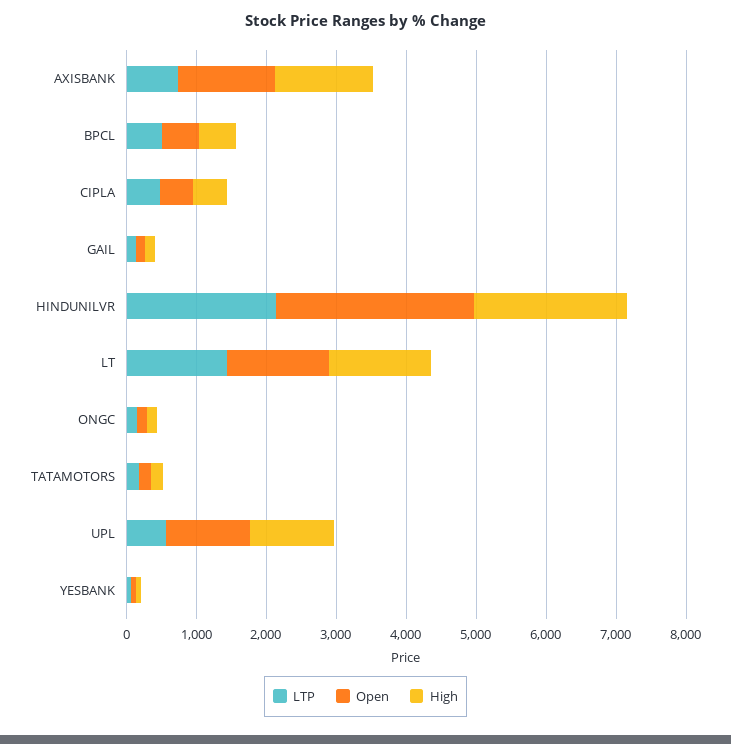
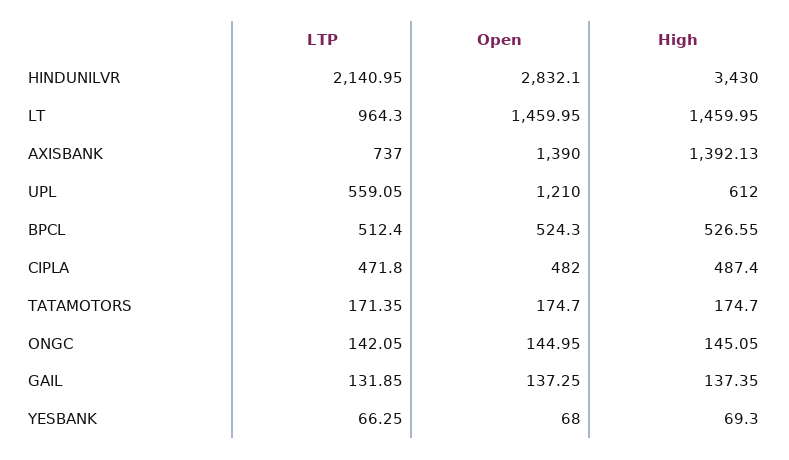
High, HINDUNILVR: 2200 -> 3430
LTP, LT: 1400 -> 964.3
High, UPL: 1200 -> 612

